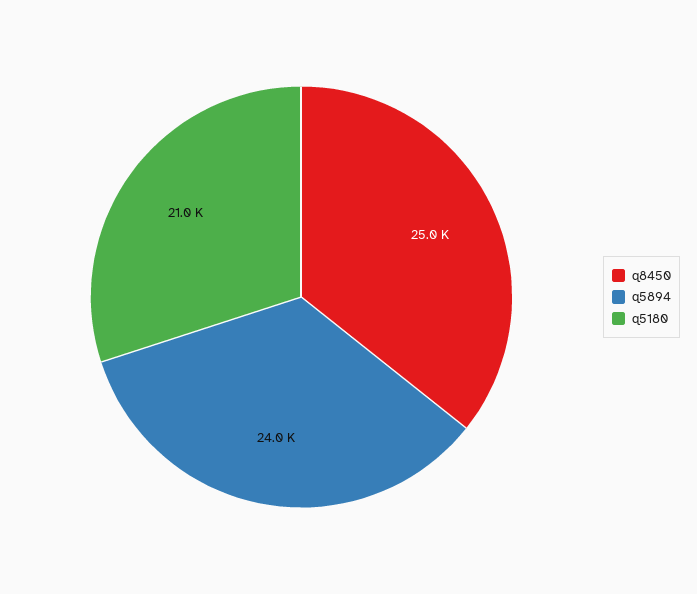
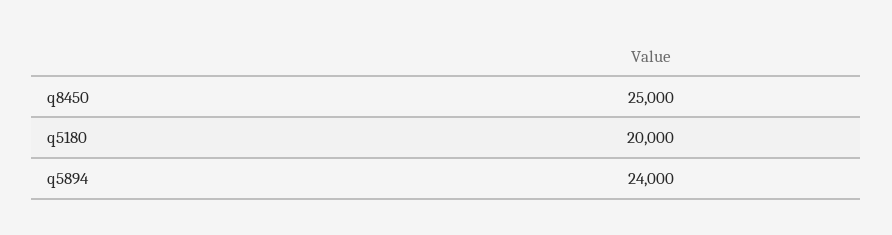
q5180: 21000 -> 20000

